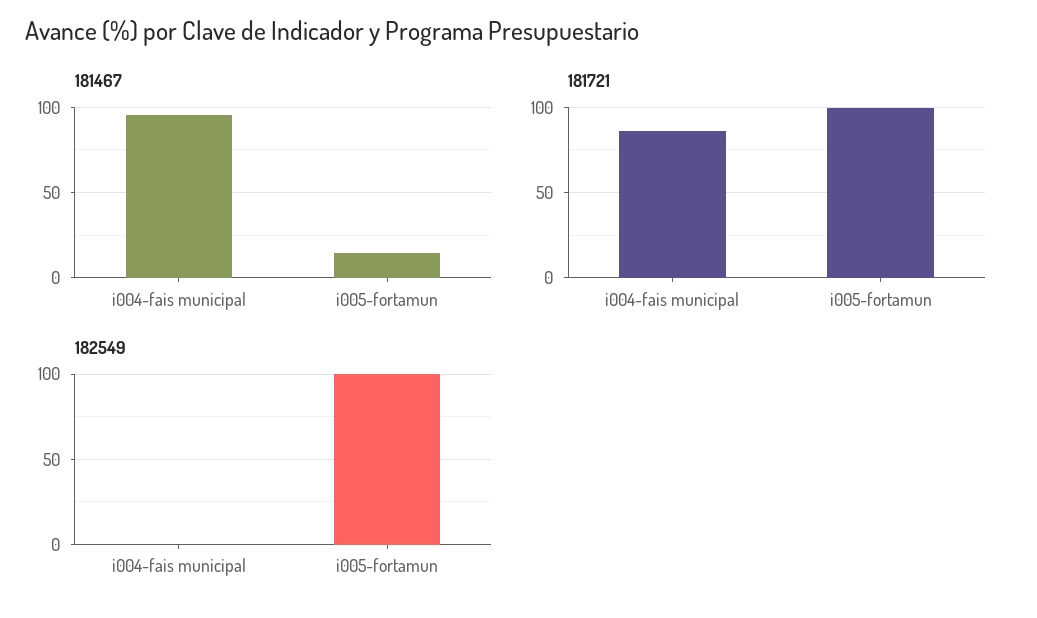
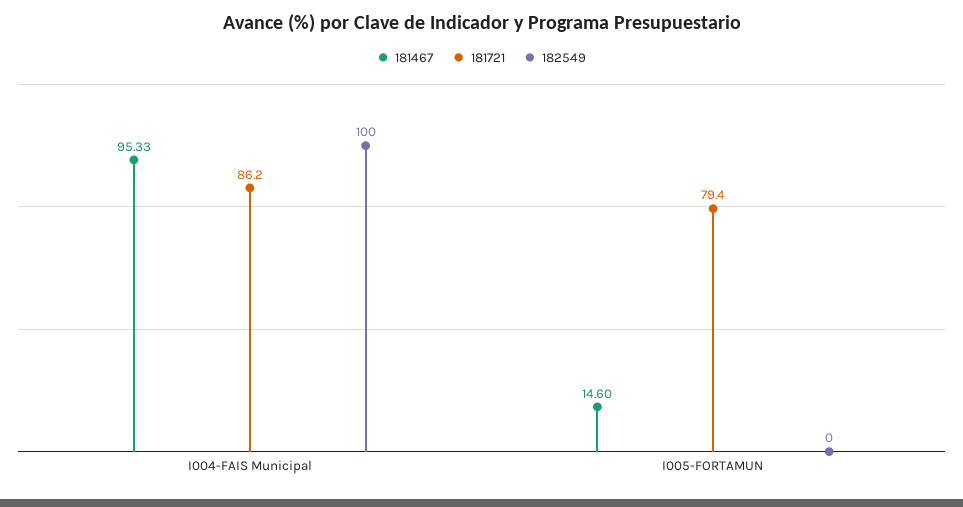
181721, i005-fortamun: 100 -> 79.4
182549, i004-fais municipal: 0 -> 100
182549, i005-fortamun: 100 -> 0

